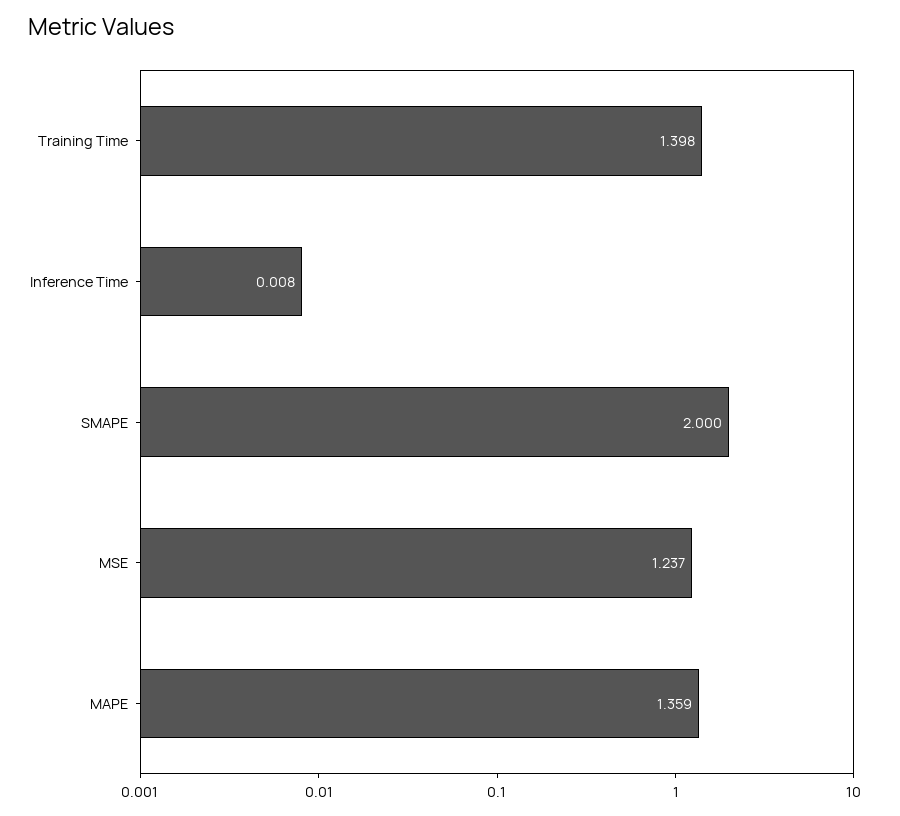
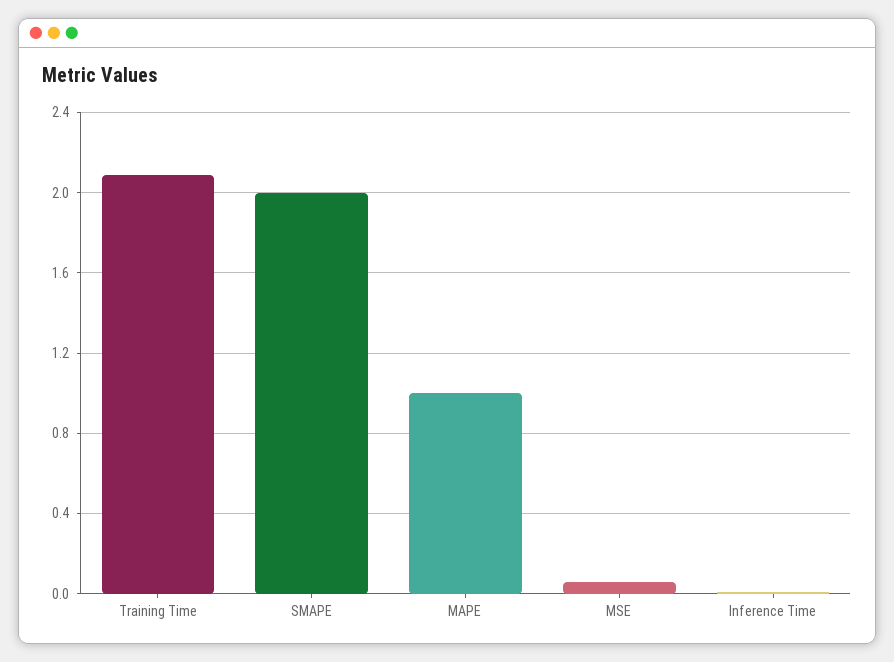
Training Time: 1.398 -> 2.1
MSE: 1.237 -> 0.05
MAPE: 1.359 -> 1

